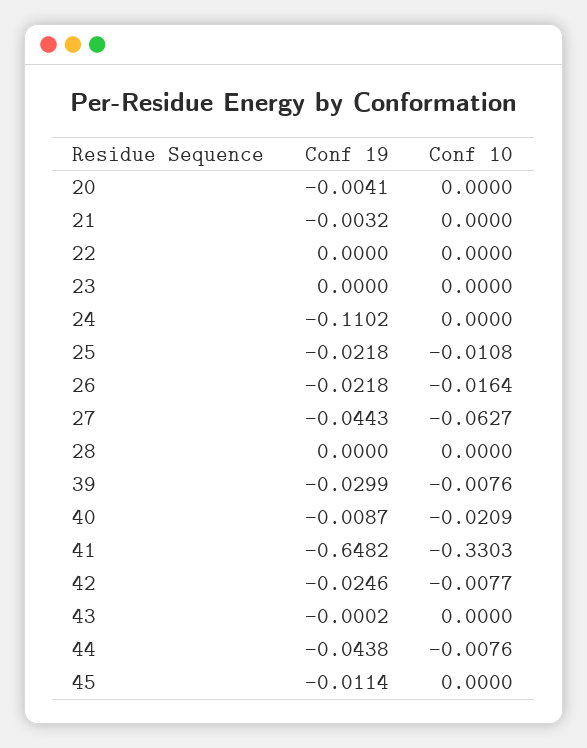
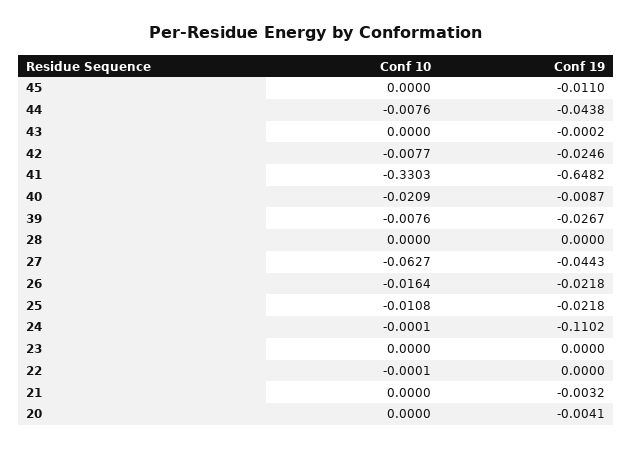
Conf 10, 22: 0 -> -0.0001
Conf 10, 24: 0 -> -0.0001
Conf 19, 39: -0.0299 -> -0.0267
Conf 19, 45: -0.0114 -> -0.011

